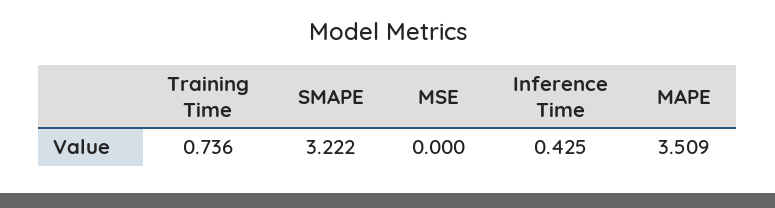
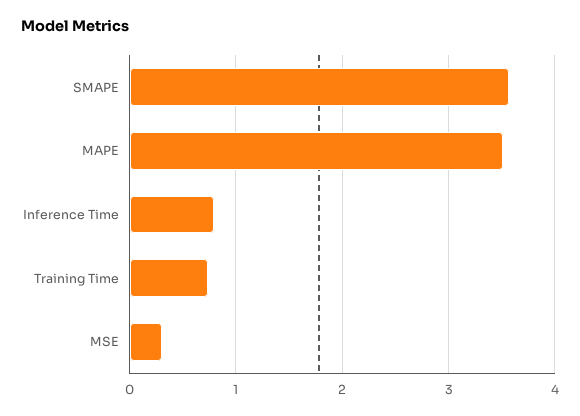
SMAPE: 3.222 -> 3.6
MSE: 0 -> 0.3
Inference Time: 0.425 -> 0.8

